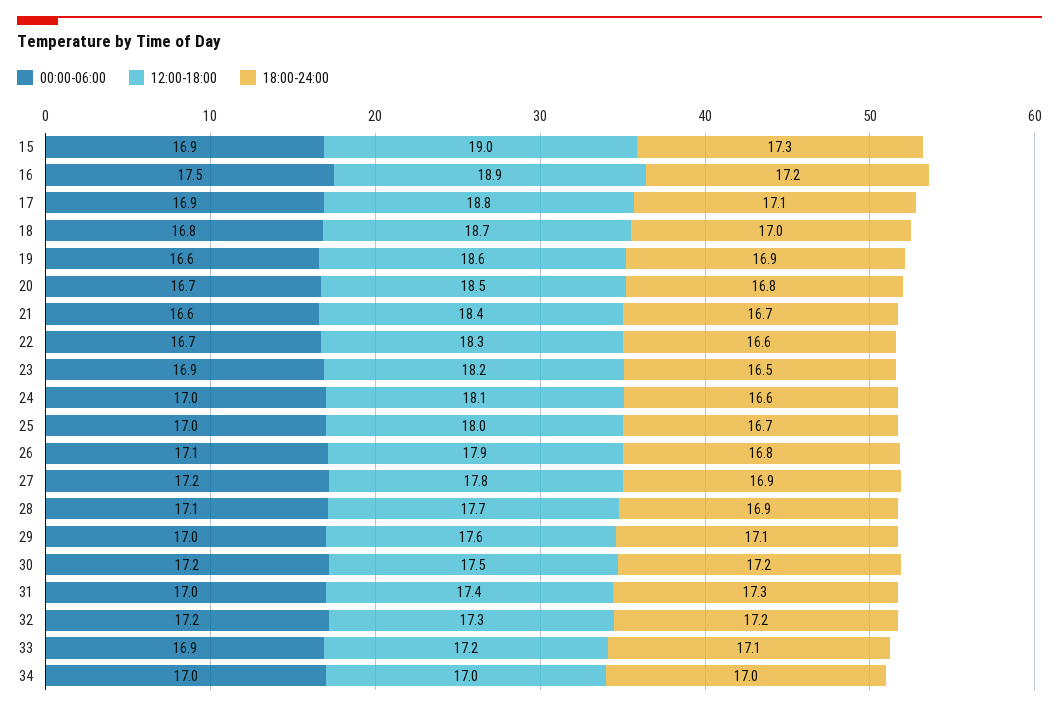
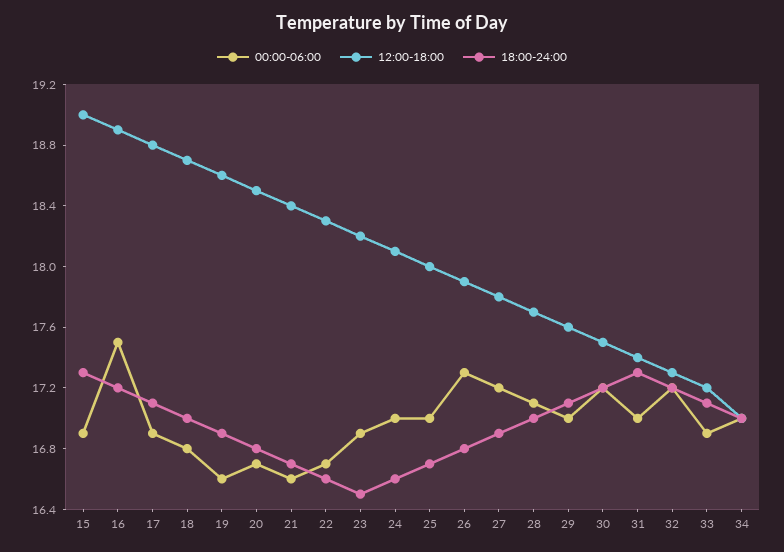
00:00-06:00, 26: 17.1 -> 17.3
18:00-24:00, 28: 16.9 -> 17

